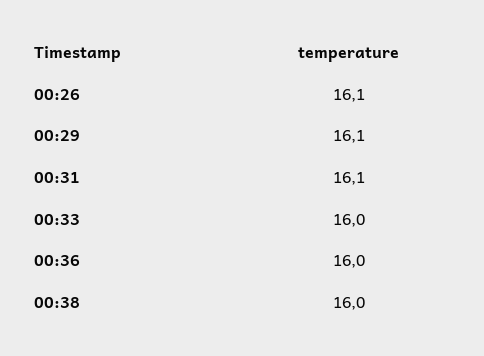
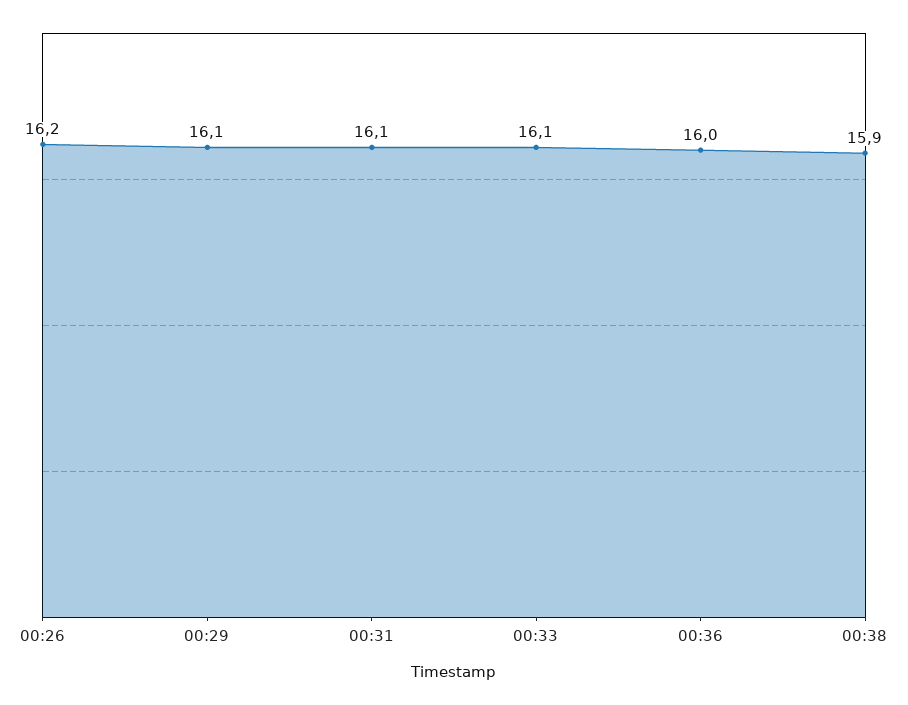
00:26: 16.1 -> 16.2
00:33: 16 -> 16.1
00:38: 16 -> 15.9

